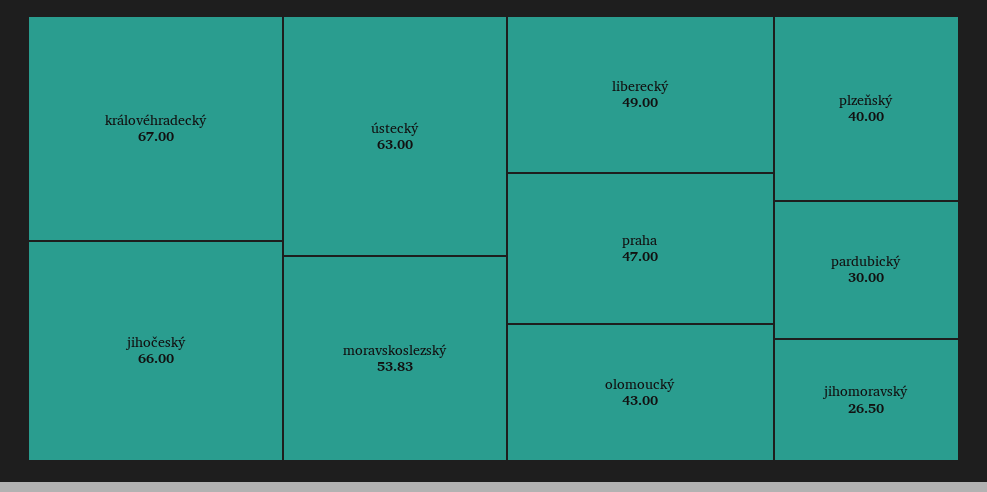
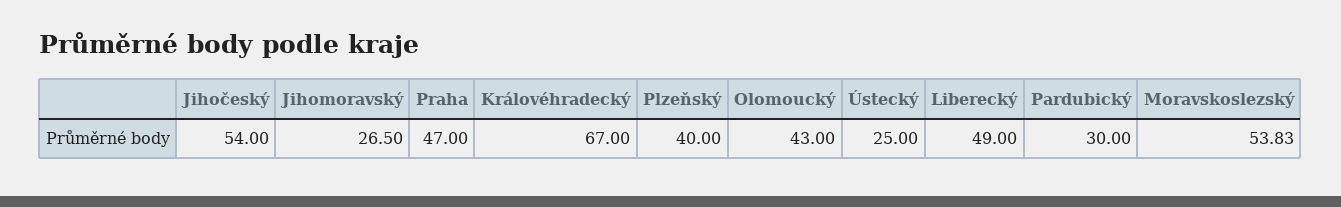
jihočeský: 66 -> 54
ústecký: 63 -> 25

